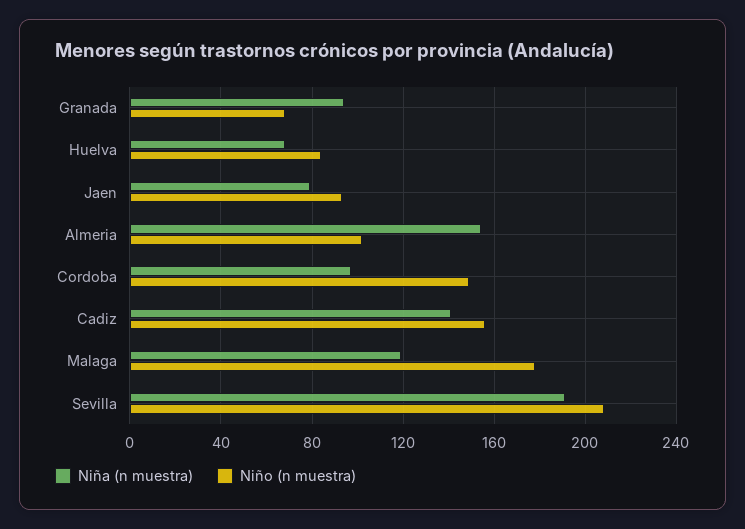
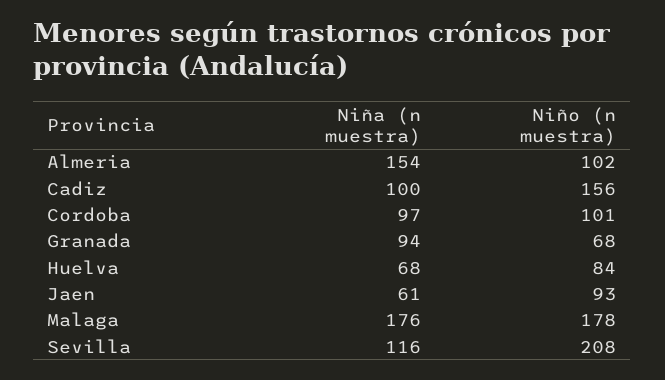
Niña (n muestra), Jaen: 80 -> 61
Niño (n muestra), Cordoba: 150 -> 101
Niña (n muestra), Cadiz: 140 -> 100
Niña (n muestra), Malaga: 120 -> 176
Niña (n muestra), Sevilla: 190 -> 116

